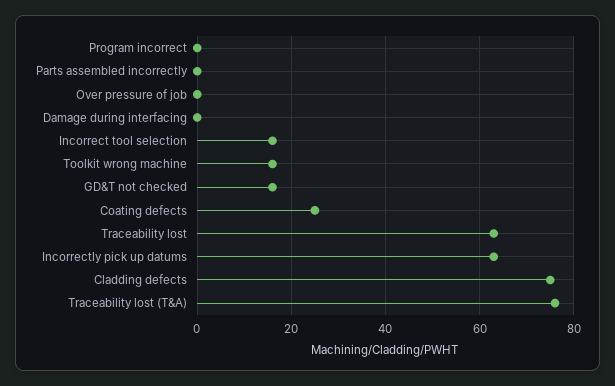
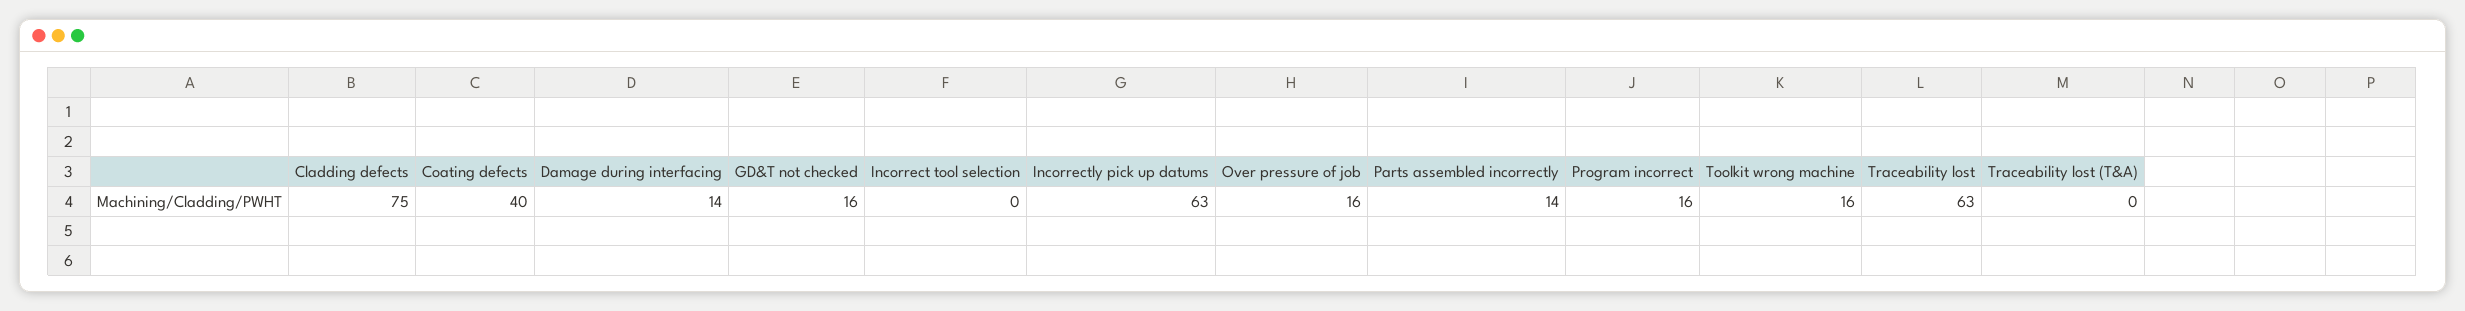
Program incorrect: 0 -> 16
Parts assembled incorrectly: 0 -> 14
Over pressure of job: 0 -> 16
Damage during interfacing: 0 -> 14
Incorrect tool selection: 15 -> 0
Coating defects: 25 -> 40
Traceability lost (T&A): 75 -> 0

